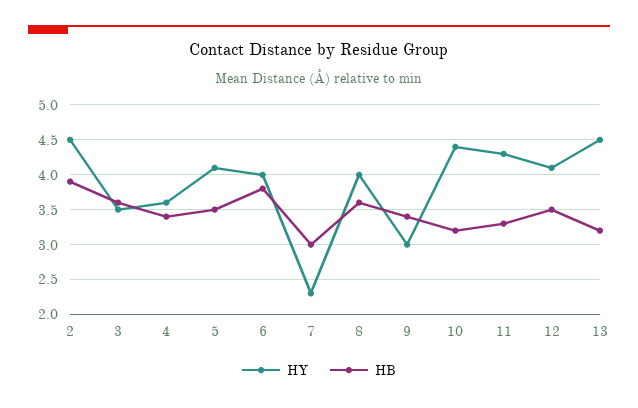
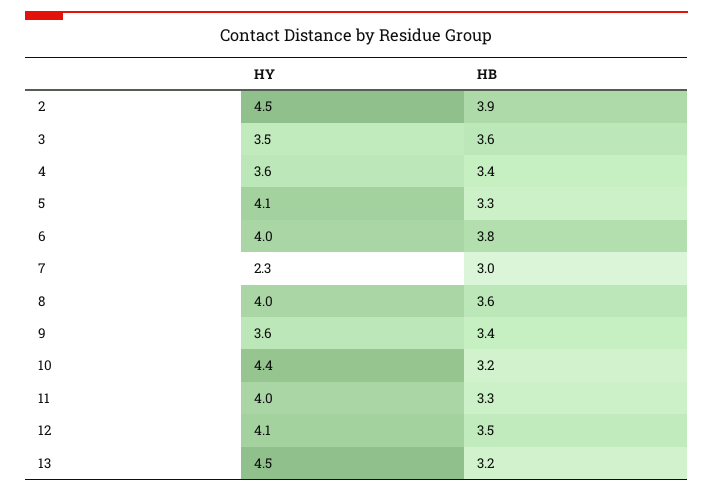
HB, 5: 3.5 -> 3.3
HY, 9: 3 -> 3.6
HY, 11: 4.3 -> 4

